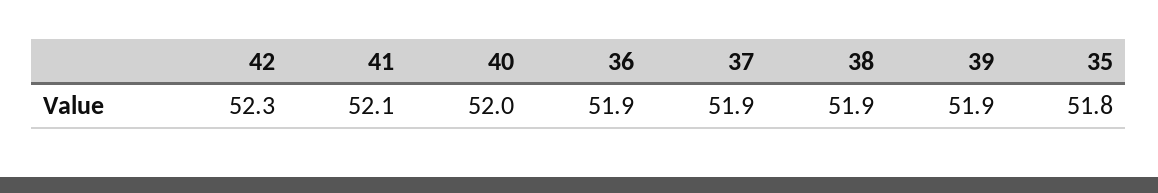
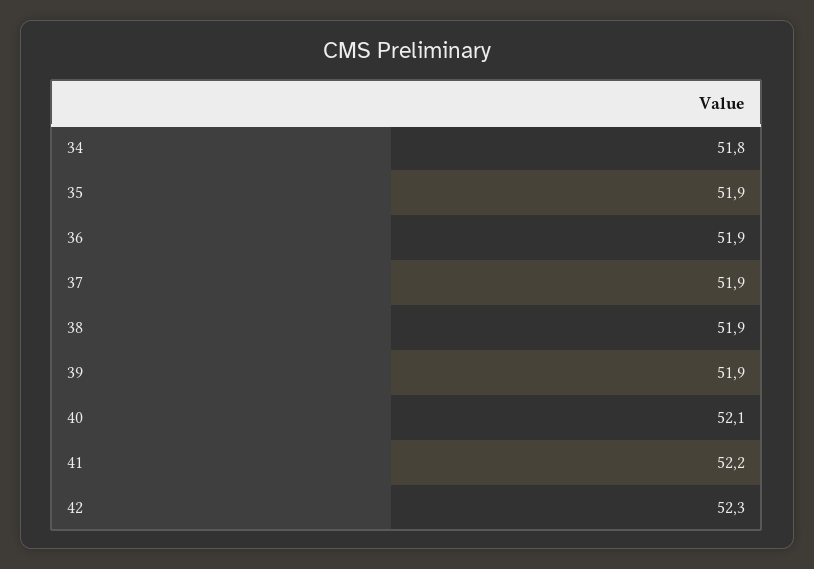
41: 52.1 -> 52.2
40: 52 -> 52.1
35: 51.8 -> 51.9
34: none -> 51.8

